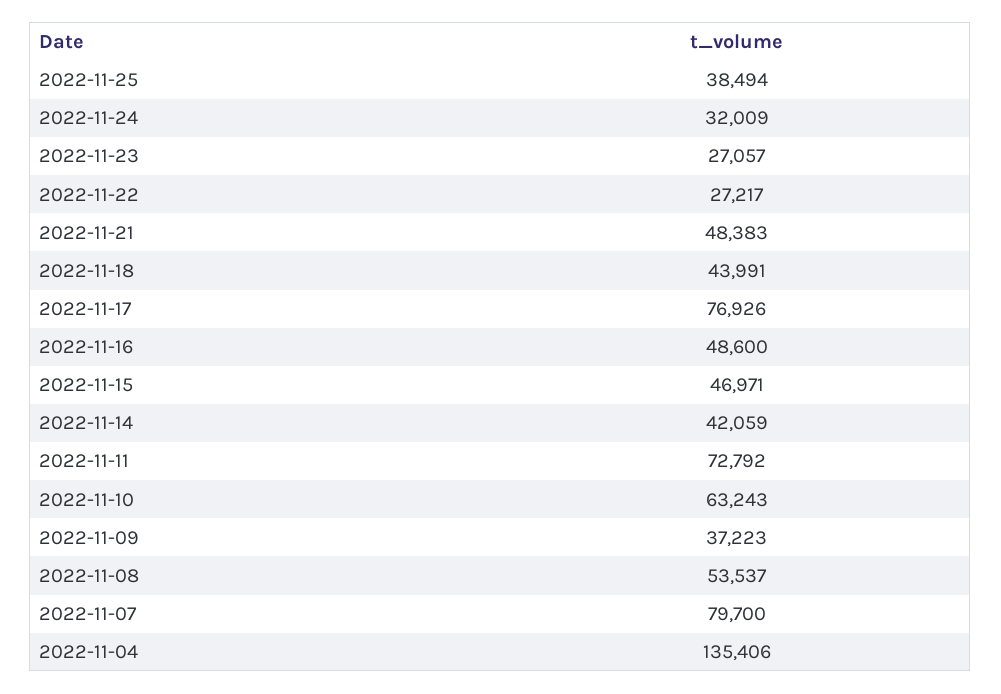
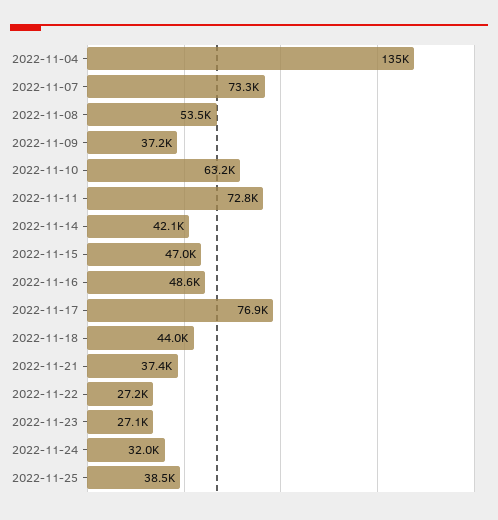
2022-11-21: 48383 -> 37400
2022-11-07: 79700 -> 73300

